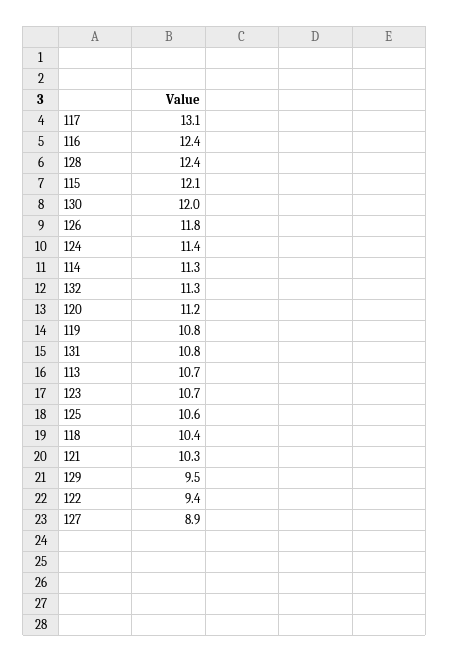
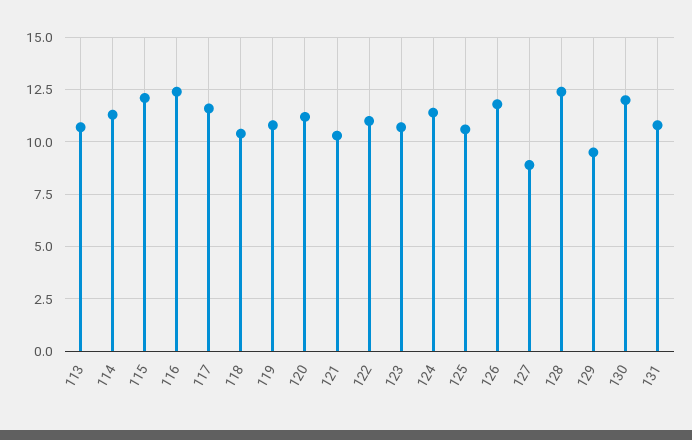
117: 13.1 -> 11.5
132: 11.3 -> none
122: 9.4 -> 11

